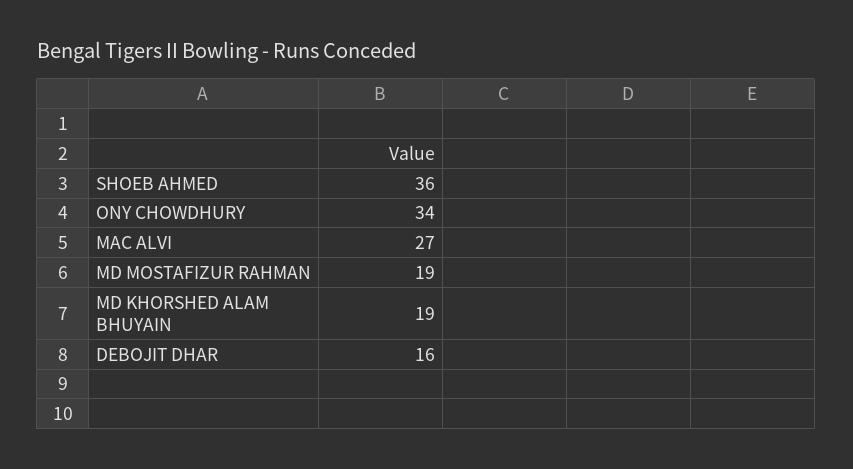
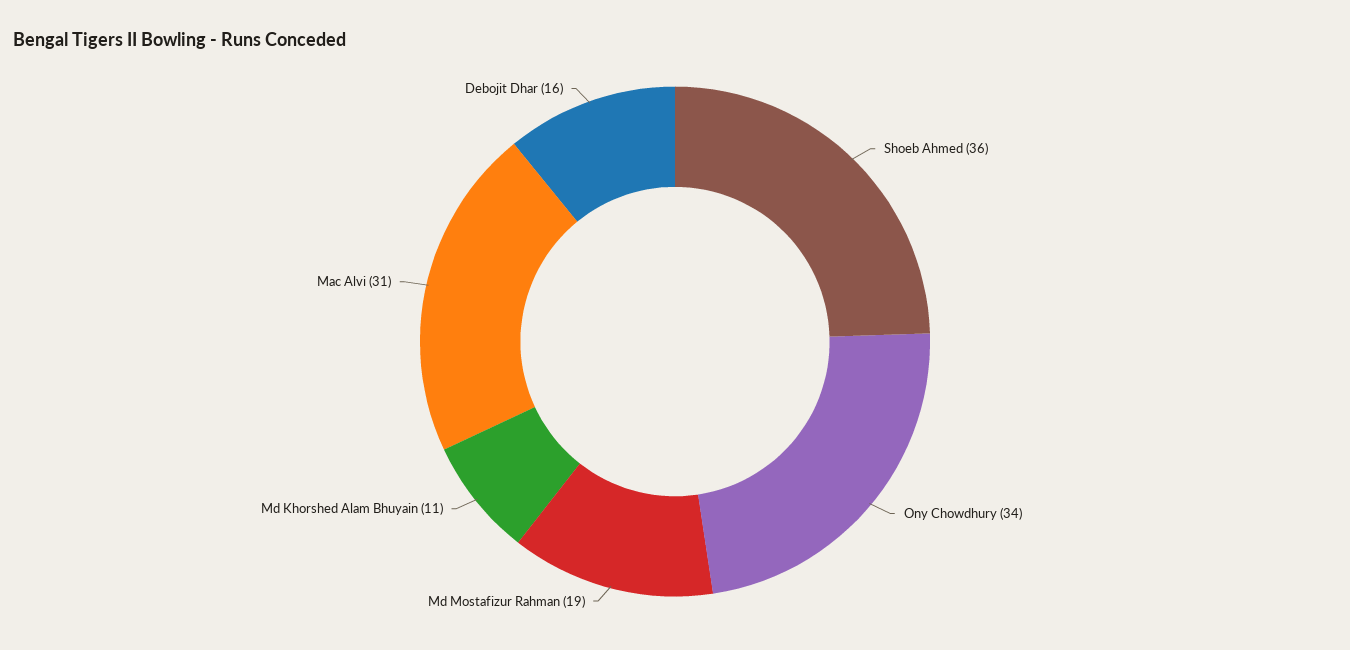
MAC ALVI: 27 -> 31
MD KHORSHED ALAM BHUYAIN: 19 -> 11

